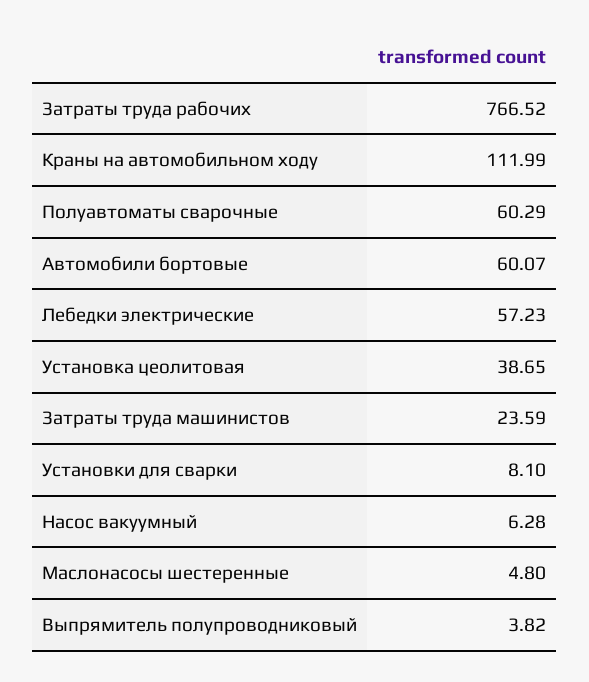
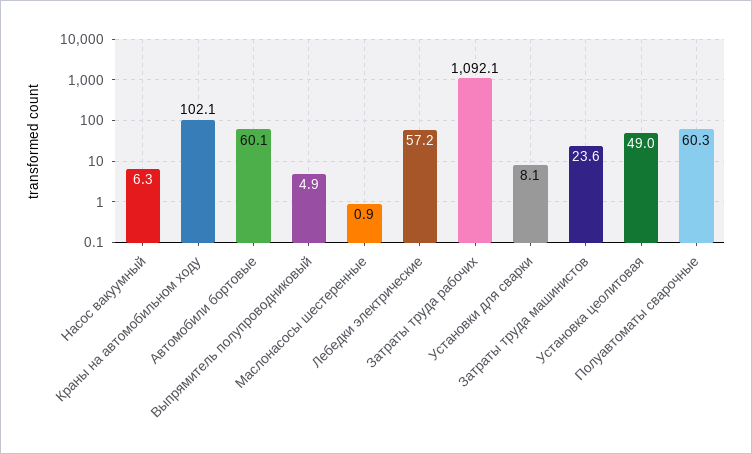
Затраты труда рабочих: 766.52 -> 1092.1
Краны на автомобильном ходу: 111.99 -> 102.1
Установка цеолитовая: 38.65 -> 49
Маслонасосы шестеренные: 4.8 -> 0.9
Выпрямитель полупроводниковый: 3.82 -> 4.9

